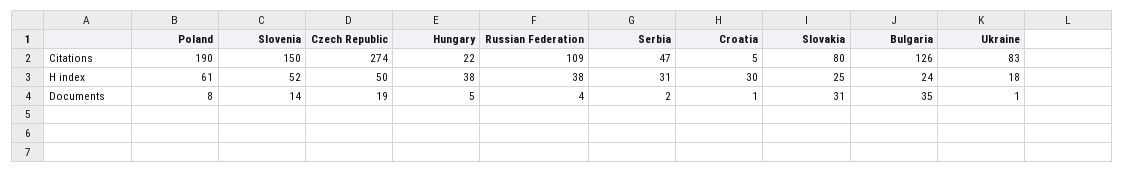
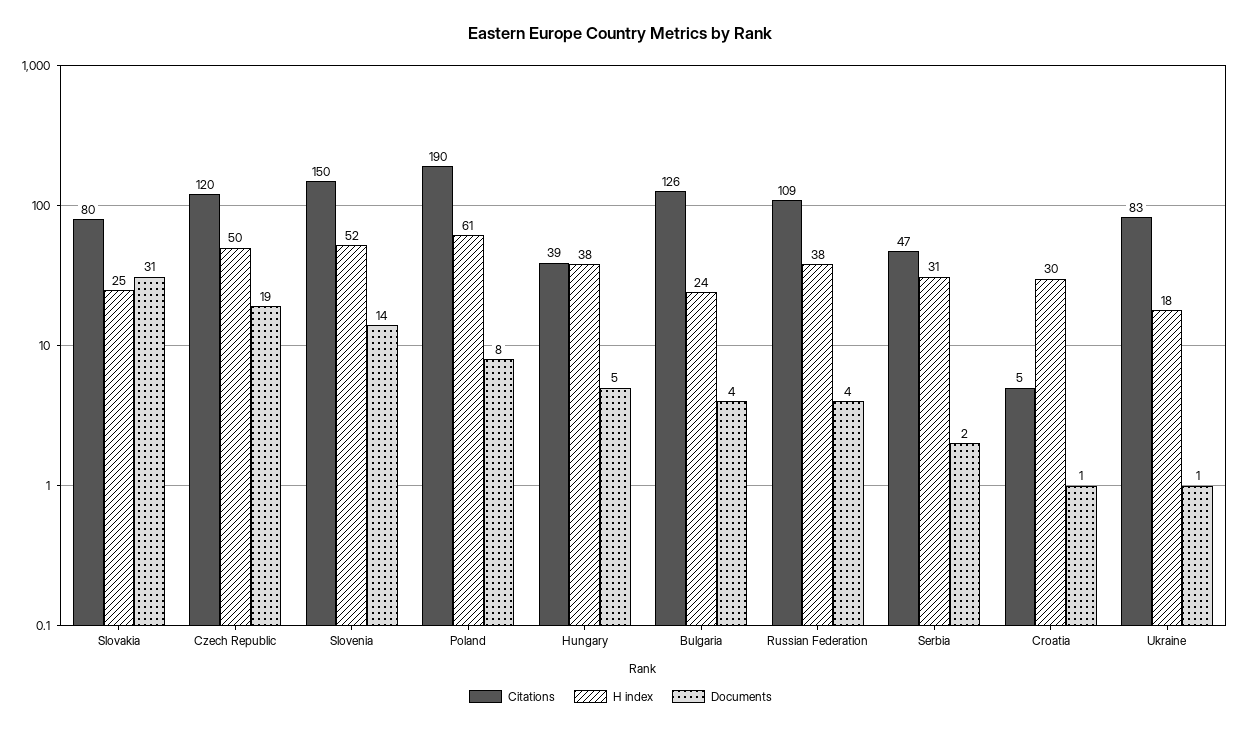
Citations, Czech Republic: 274 -> 120
Citations, Hungary: 22 -> 39
Documents, Bulgaria: 35 -> 4

